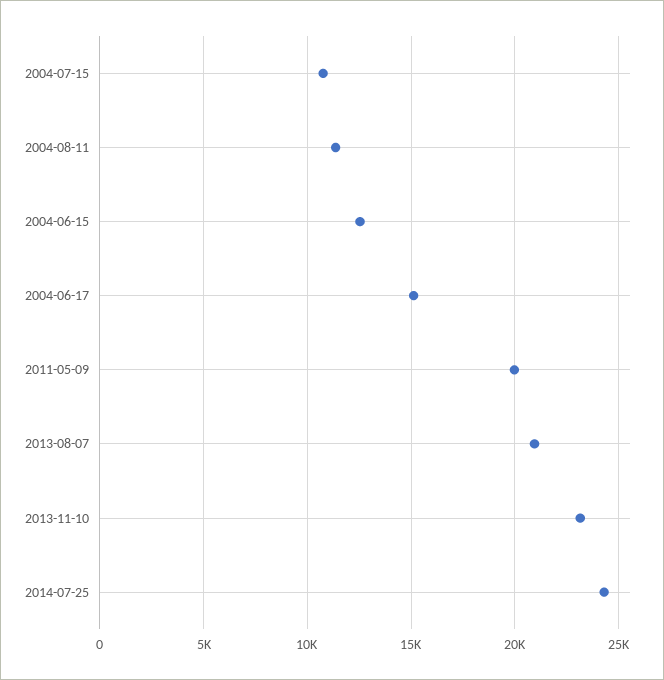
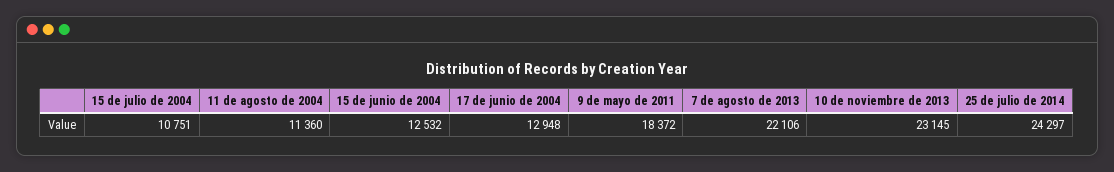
2004-06-17: 15000 -> 12948
2011-05-09: 20000 -> 18372
2013-08-07: 21000 -> 22106

